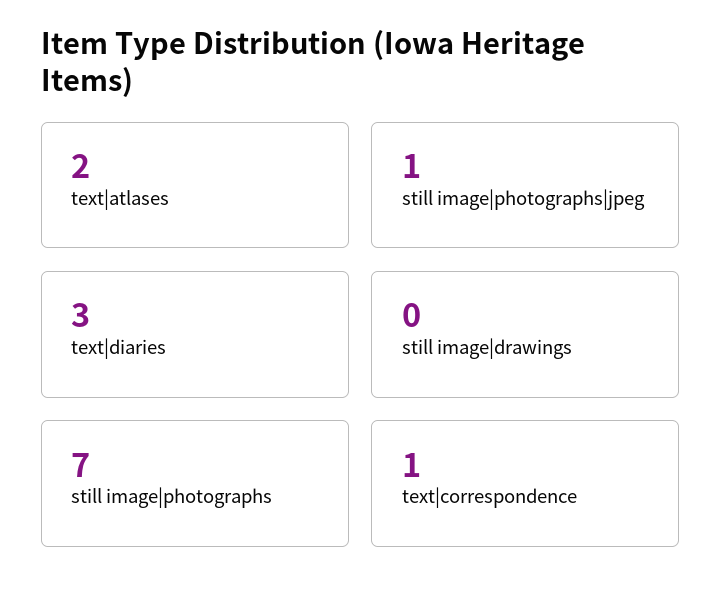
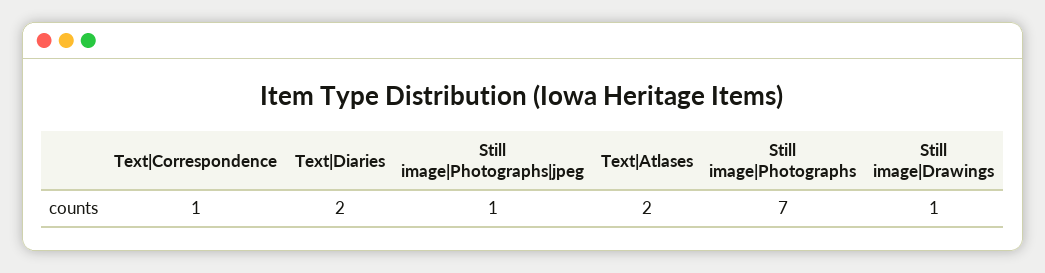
text|diaries: 3 -> 2
still image|drawings: 0 -> 1

